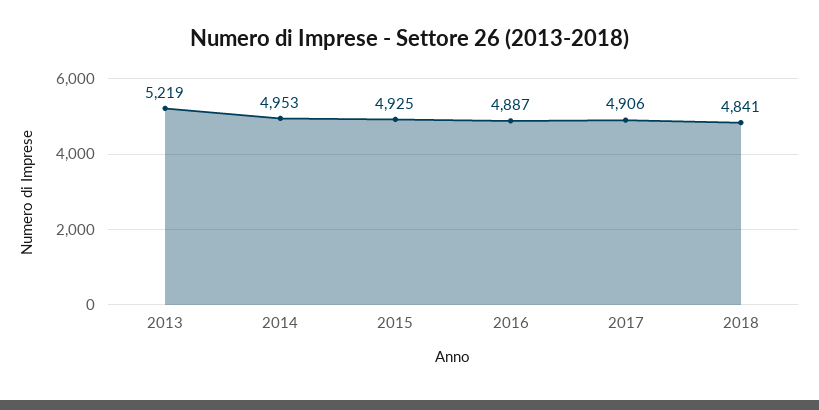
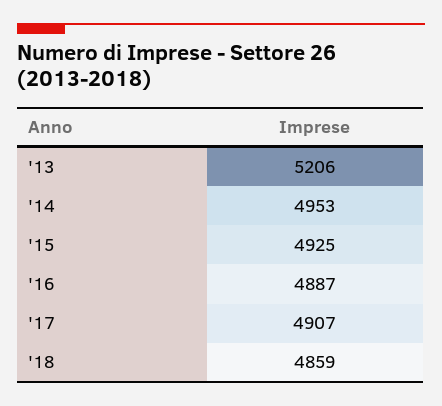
2013: 5219 -> 5206
2017: 4906 -> 4907
2018: 4841 -> 4859

